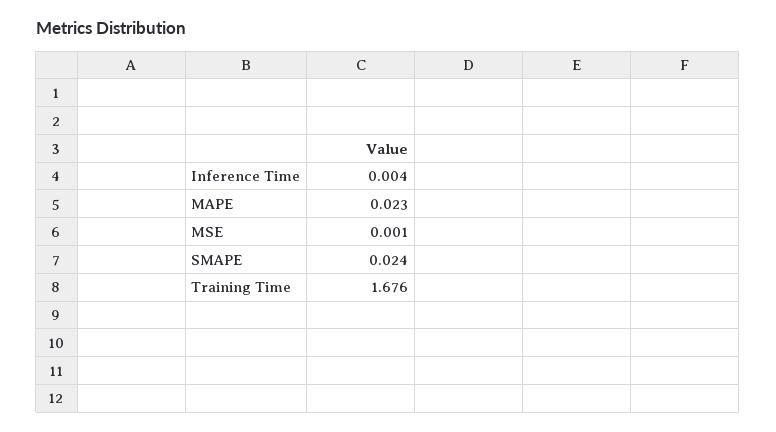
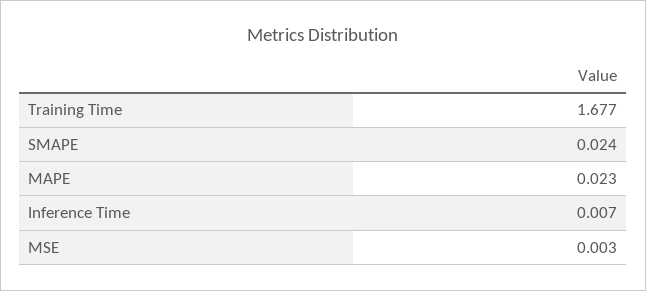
Inference Time: 0.004 -> 0.007
MSE: 0.001 -> 0.003
Training Time: 1.676 -> 1.677

